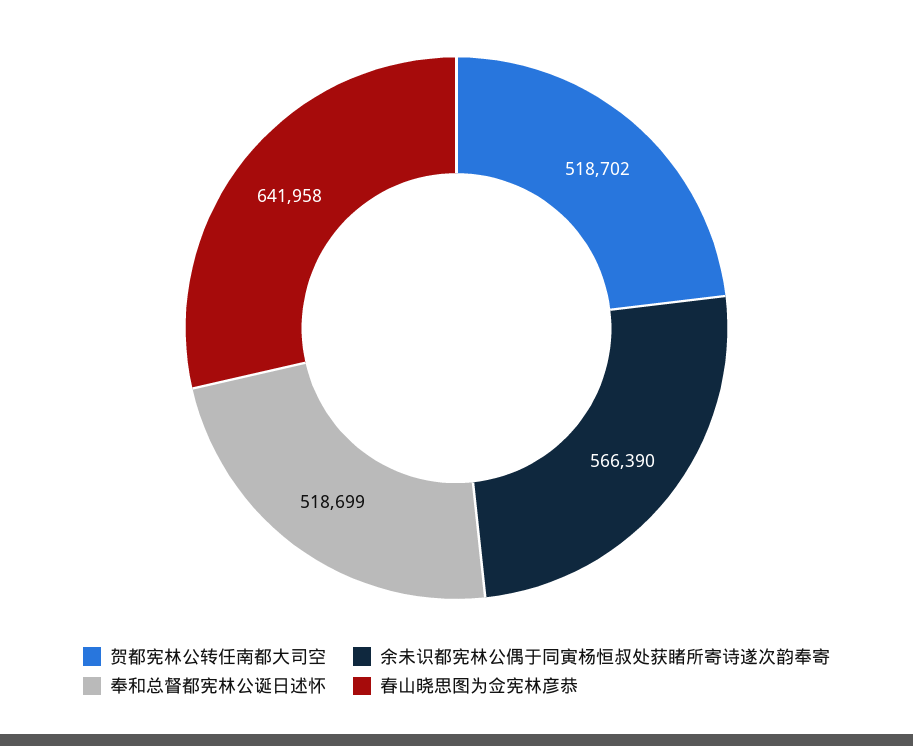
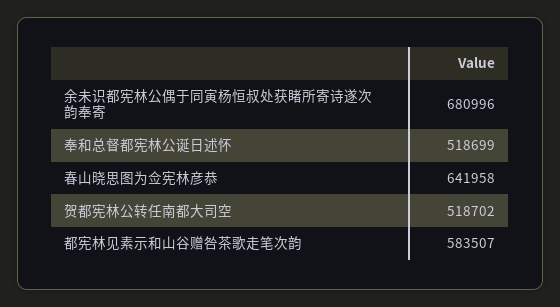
余未识都宪林公偶于同寅杨恒叔处获睹所寄诗遂次韵奉寄: 566390 -> 680996
都宪林见素示和山谷赠咎茶歌走笔次韵: none -> 583507

